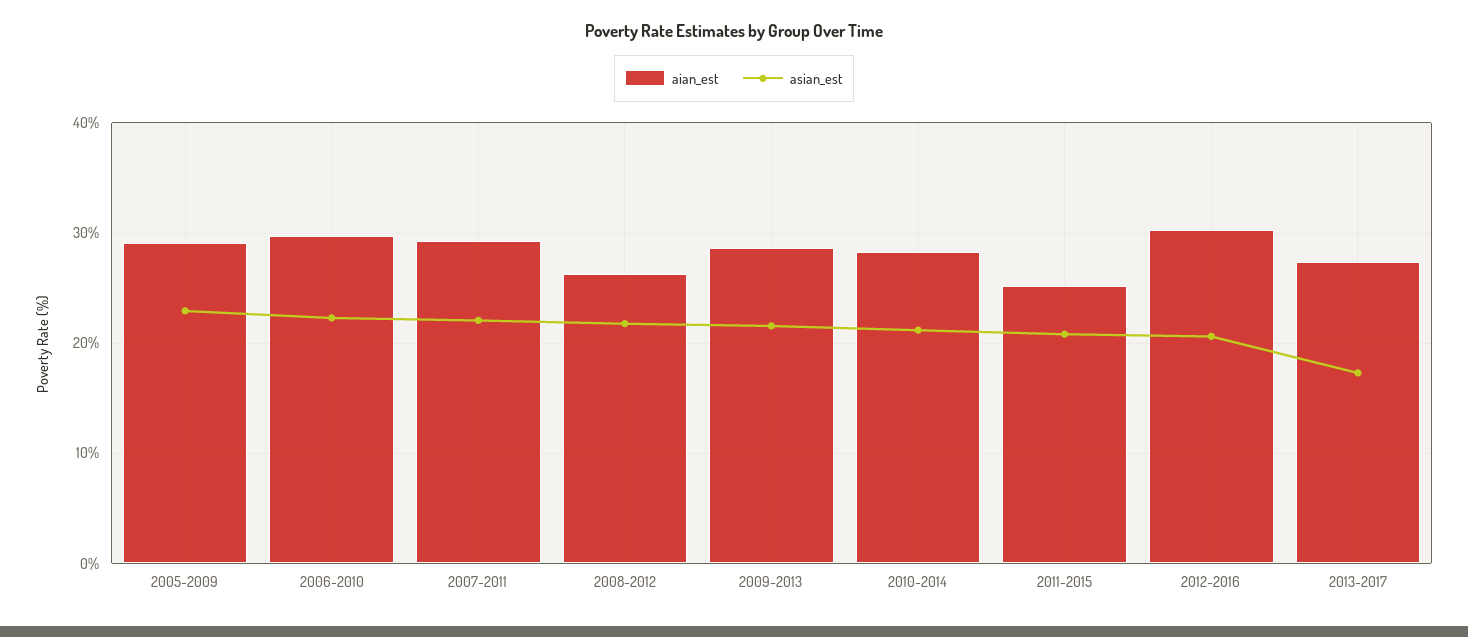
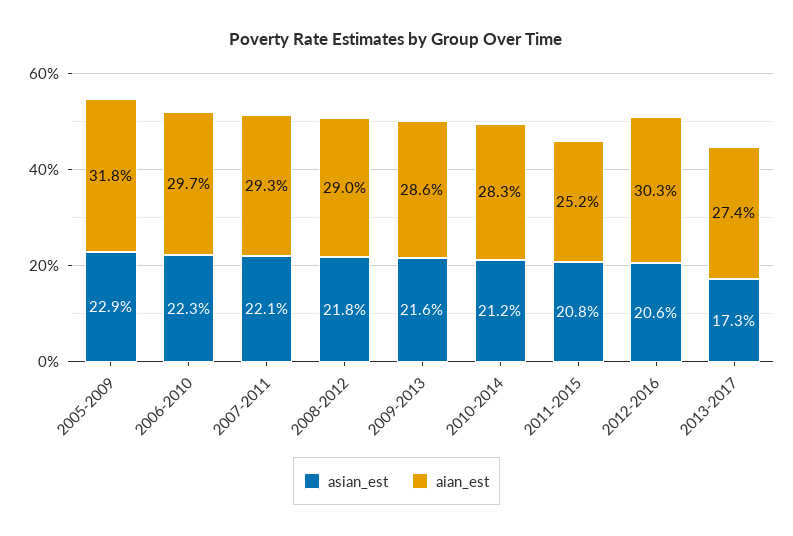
aian_est, 2005-2009: 29 -> 31.8
aian_est, 2008-2012: 26 -> 29

